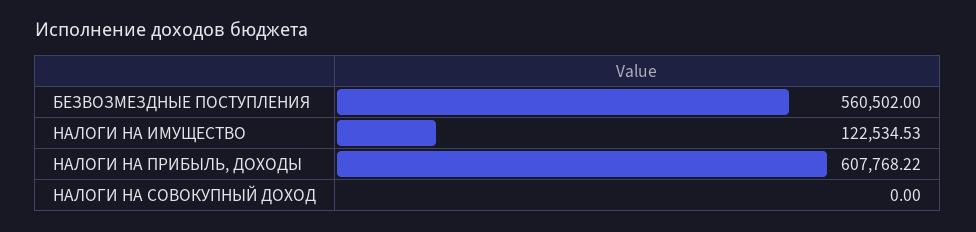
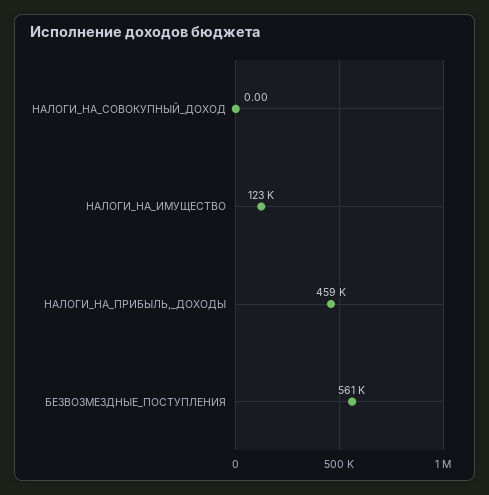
НАЛОГИ НА ПРИБЫЛЬ, ДОХОДЫ: 607768.22 -> 459000

